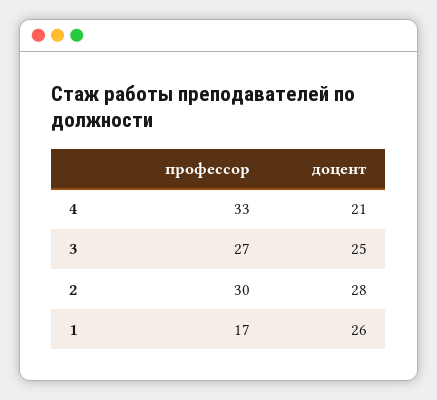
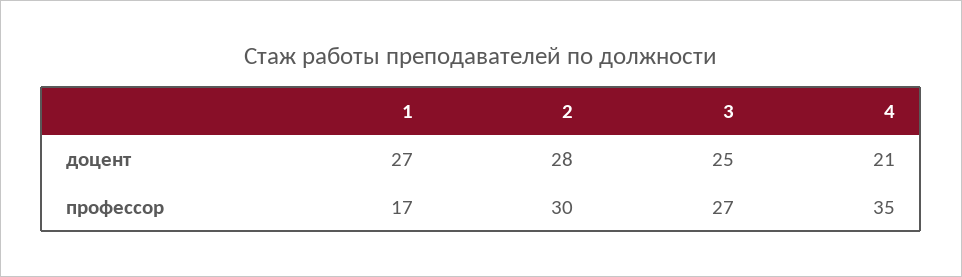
профессор, 4: 33 -> 35
доцент, 1: 26 -> 27

